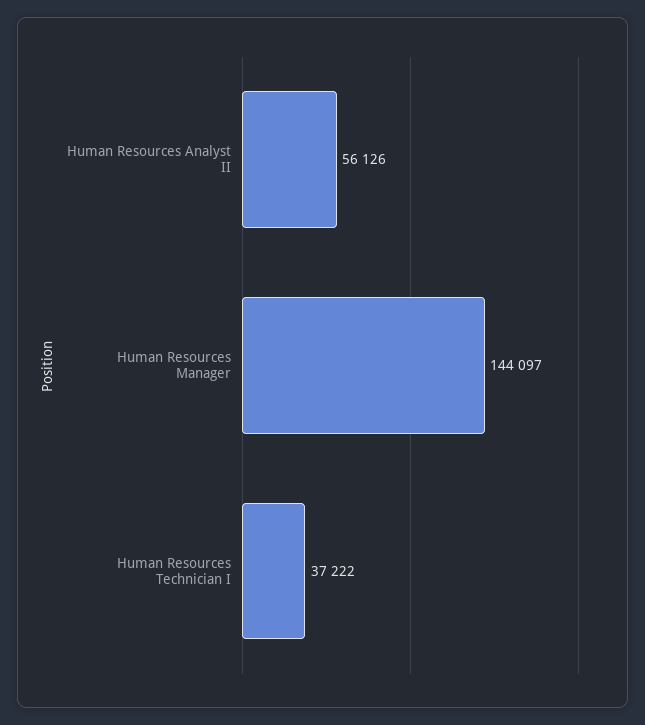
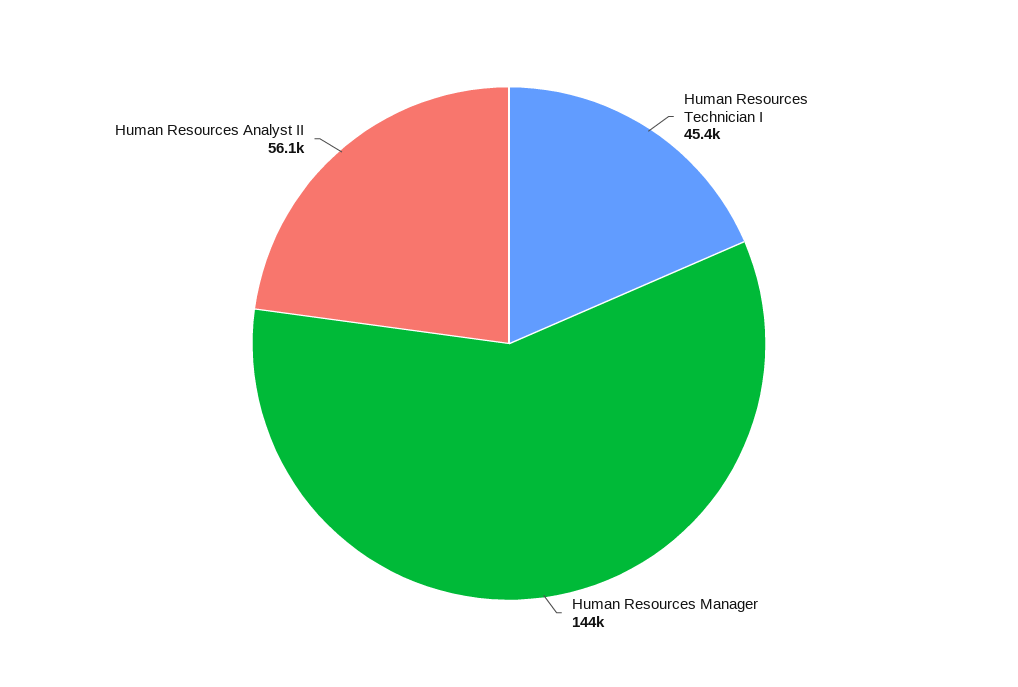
Human Resources Technician I: 37222 -> 45400

